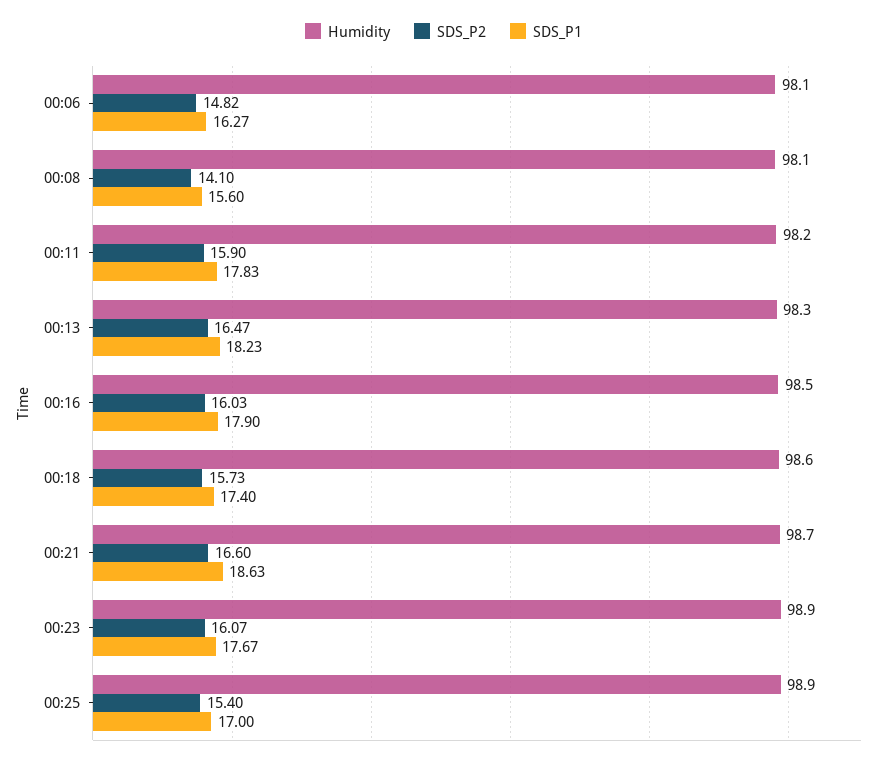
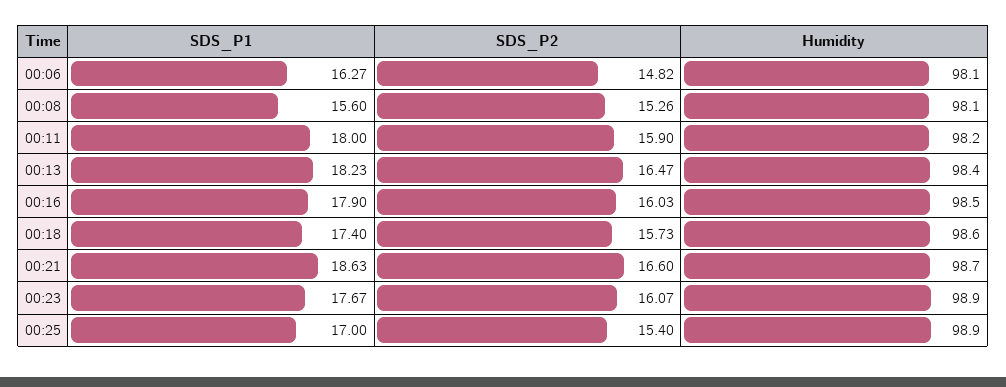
SDS_P2, 00:08: 14.1 -> 15.26
SDS_P1, 00:11: 17.83 -> 18
Humidity, 00:13: 98.3 -> 98.4

